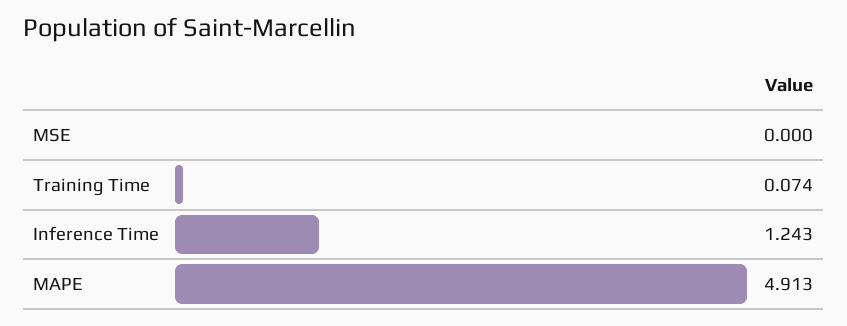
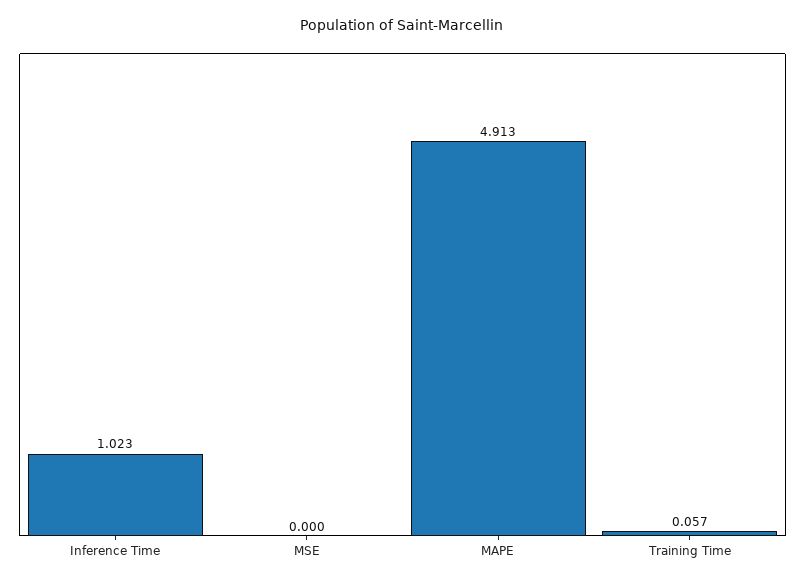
Training Time: 0.074 -> 0.057
Inference Time: 1.243 -> 1.023

